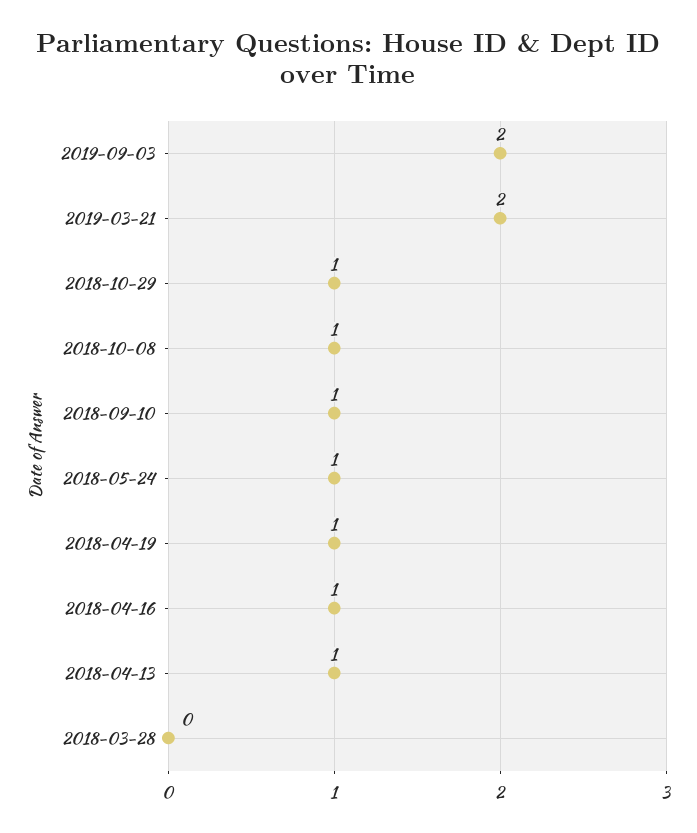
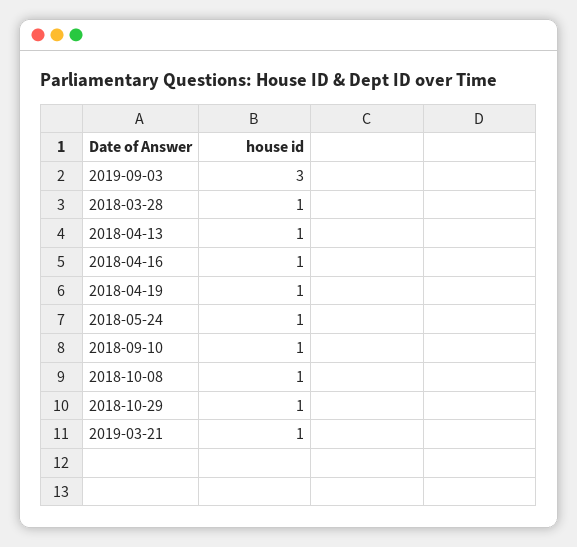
2019-09-03: 2 -> 3
2019-03-21: 2 -> 1
2018-03-28: 0 -> 1

